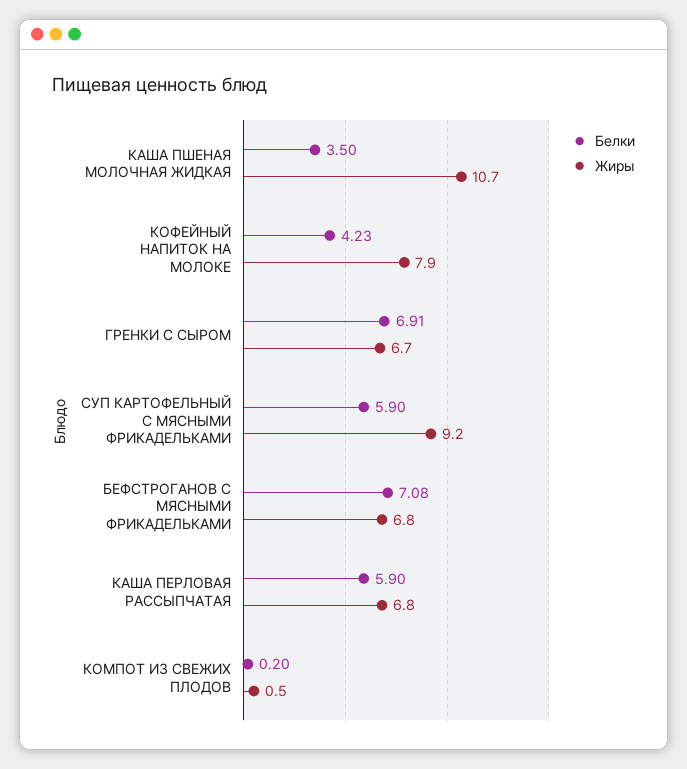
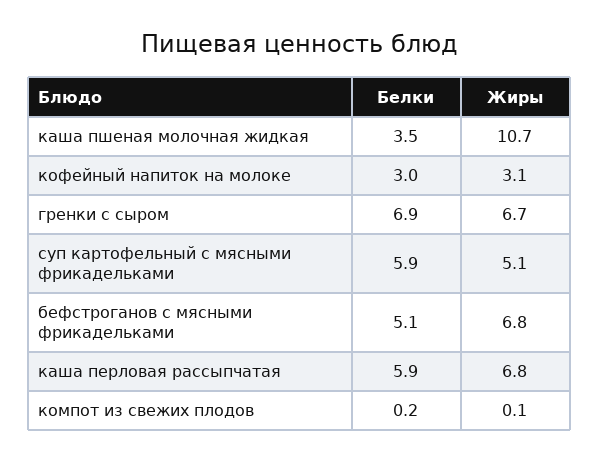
Белки, КОФЕЙНЫЙ НАПИТОК НА МОЛОКЕ: 4.23 -> 3
Жиры, КОФЕЙНЫЙ НАПИТОК НА МОЛОКЕ: 7.9 -> 3.1
Жиры, СУП КАРТОФЕЛЬНЫЙ С МЯСНЫМИ ФРИКАДЕЛЬКАМИ: 9.2 -> 5.1
Белки, БЕФСТРОГАНОВ С МЯСНЫМИ ФРИКАДЕЛЬКАМИ: 7.08 -> 5.1
Жиры, КОМПОТ ИЗ СВЕЖИХ ПЛОДОВ: 0.5 -> 0.1

